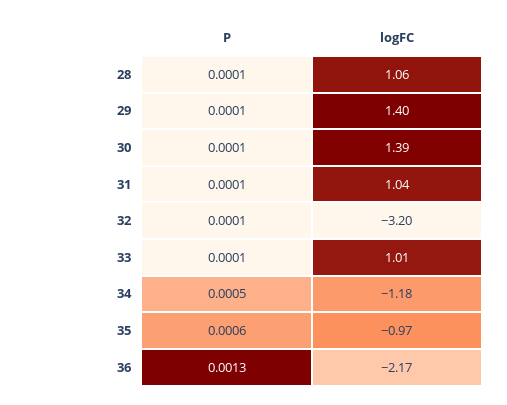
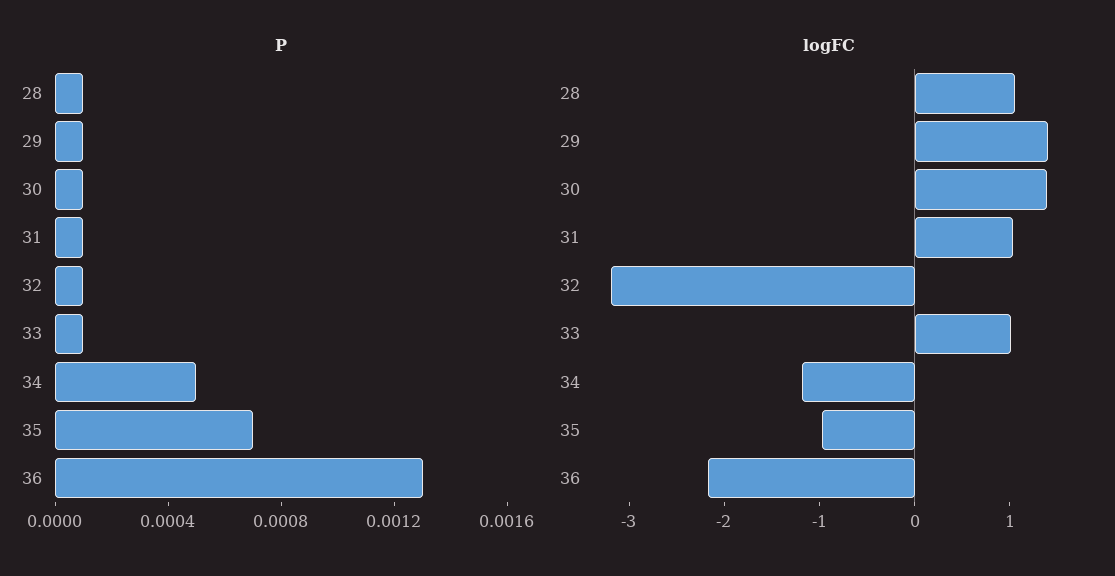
P, 35: 0.0006 -> 0.0007

